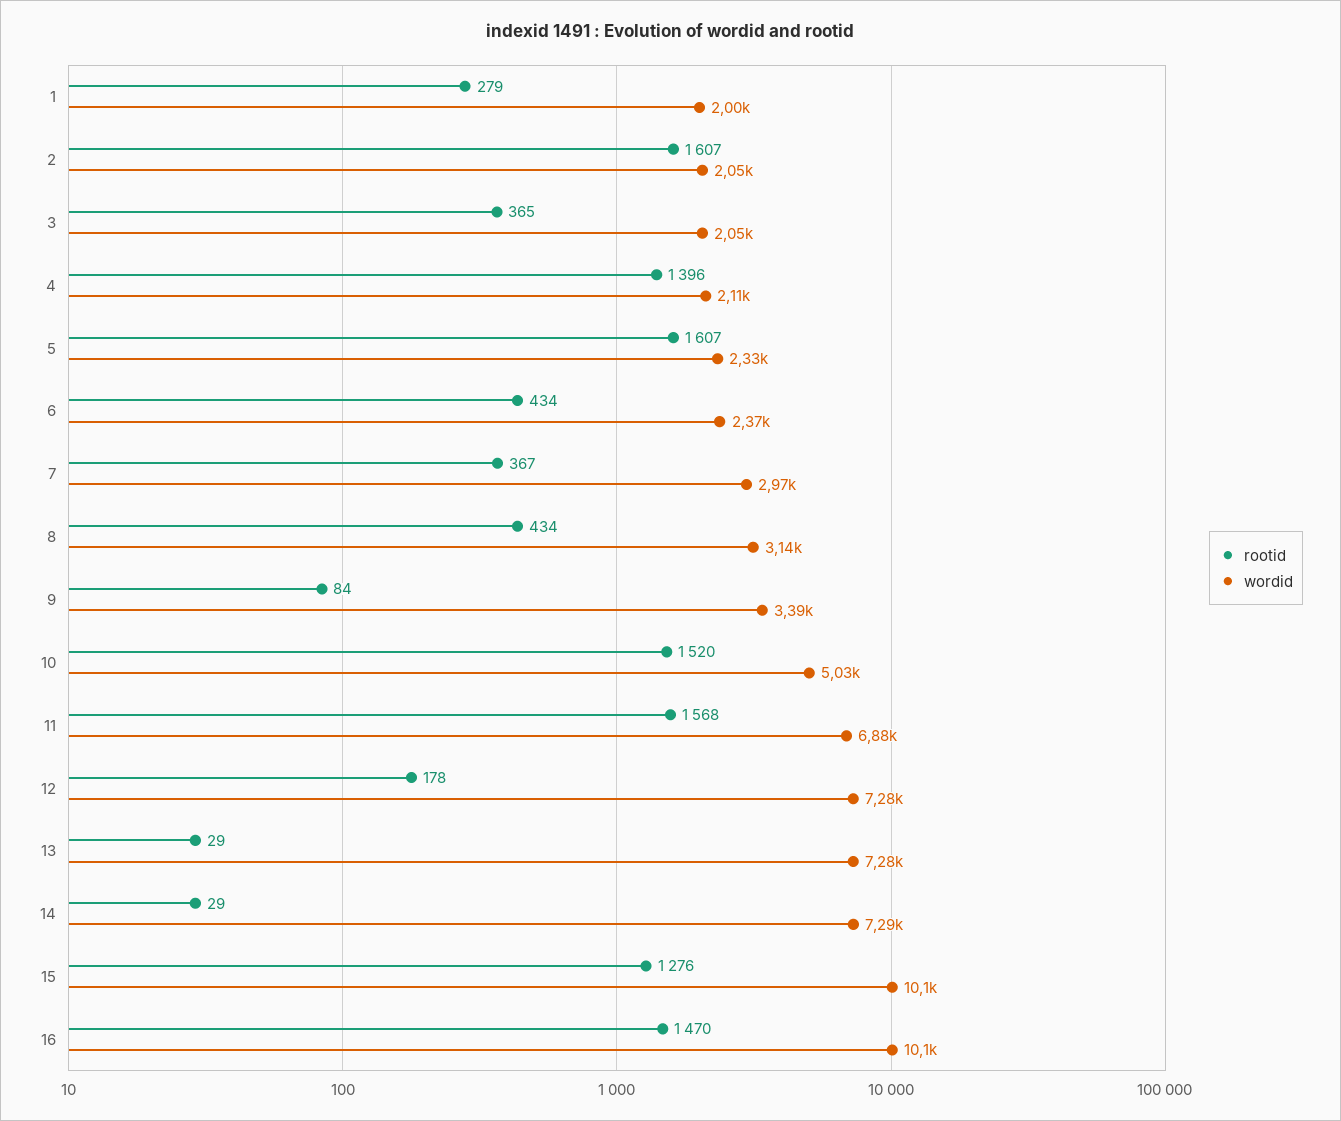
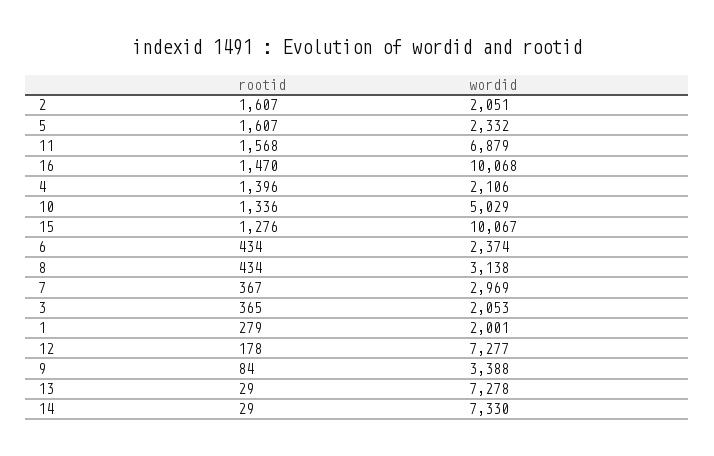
rootid, 10: 1520 -> 1336
wordid, 14: 7290 -> 7330

